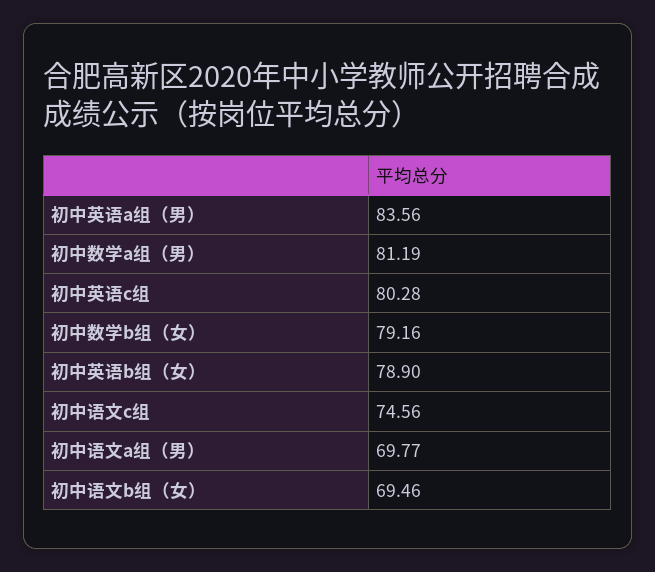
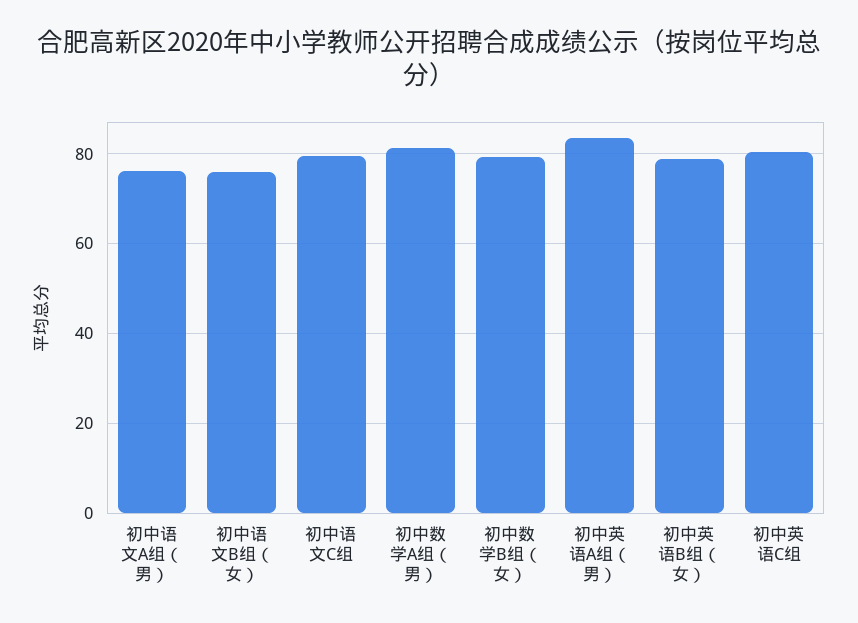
初中语文c组: 74.56 -> 80
初中语文a组（男）: 69.77 -> 76
初中语文b组（女）: 69.46 -> 76

